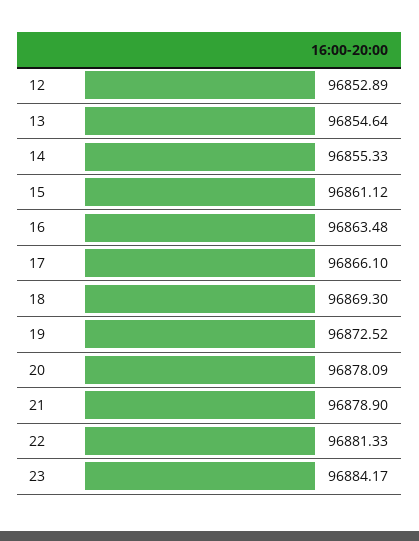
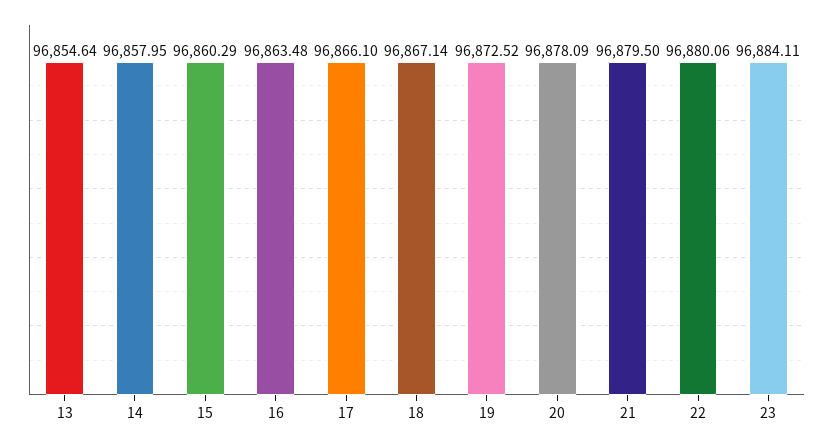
12: 96852.89 -> none
14: 96855.33 -> 96857.95
15: 96861.12 -> 96860.29
18: 96869.3 -> 96867.14
21: 96878.9 -> 96879.5
22: 96881.33 -> 96880.06
23: 96884.17 -> 96884.11

